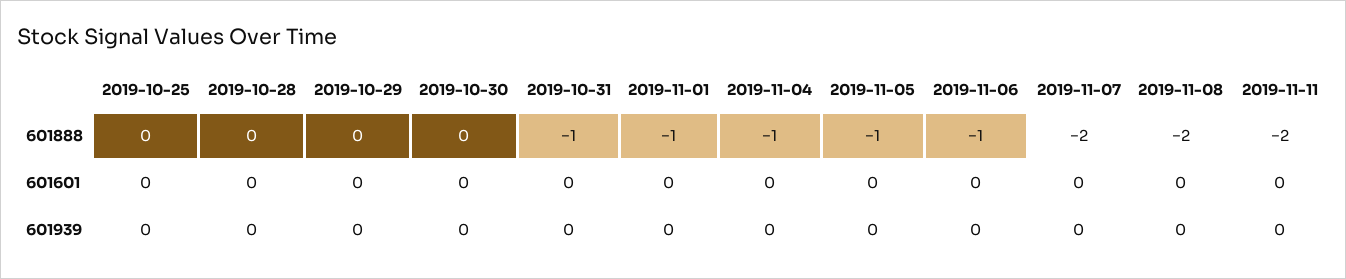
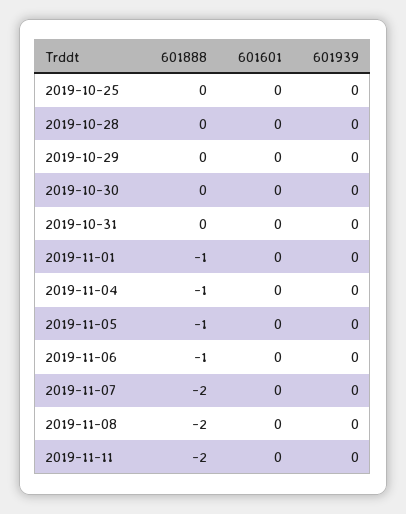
2019-10-31, 601888: -1 -> 0

